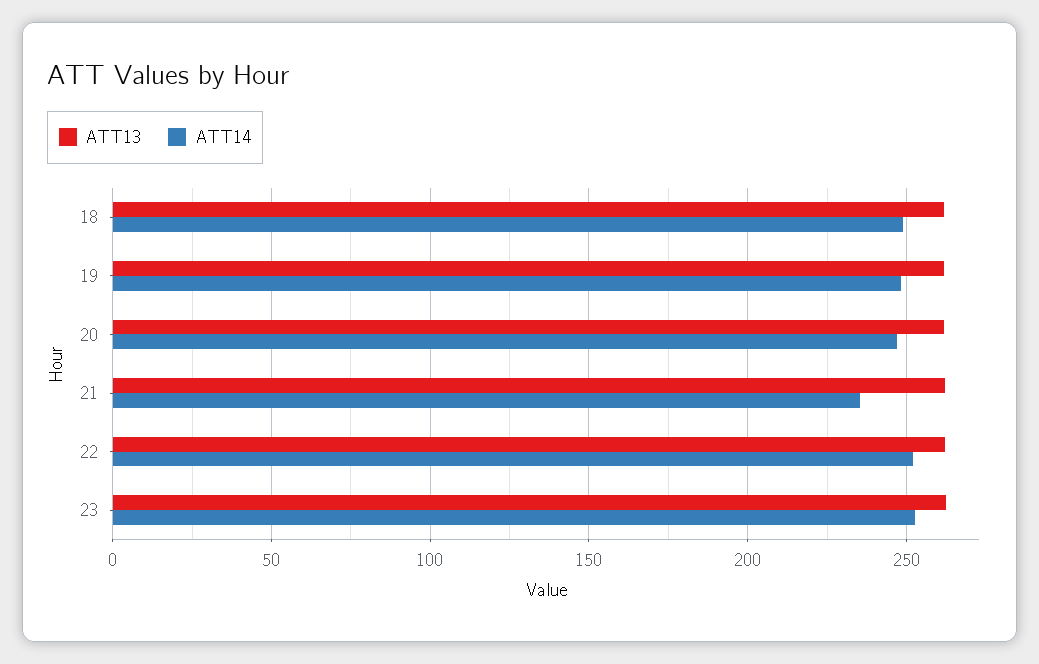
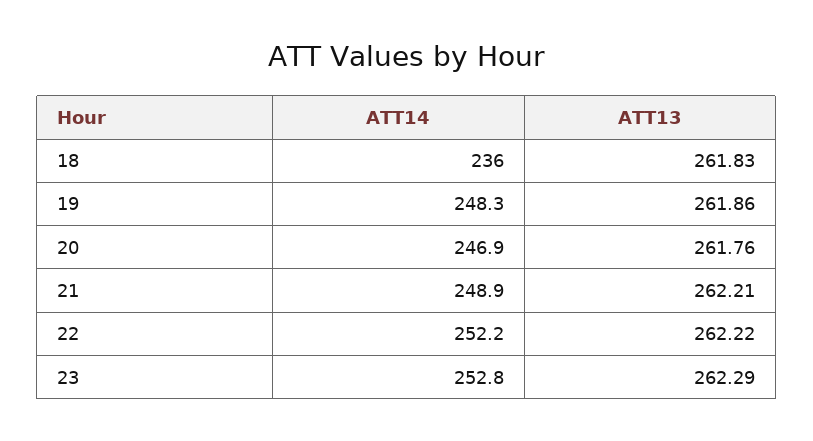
ATT14, 18: 250 -> 236
ATT14, 21: 235 -> 248.9

